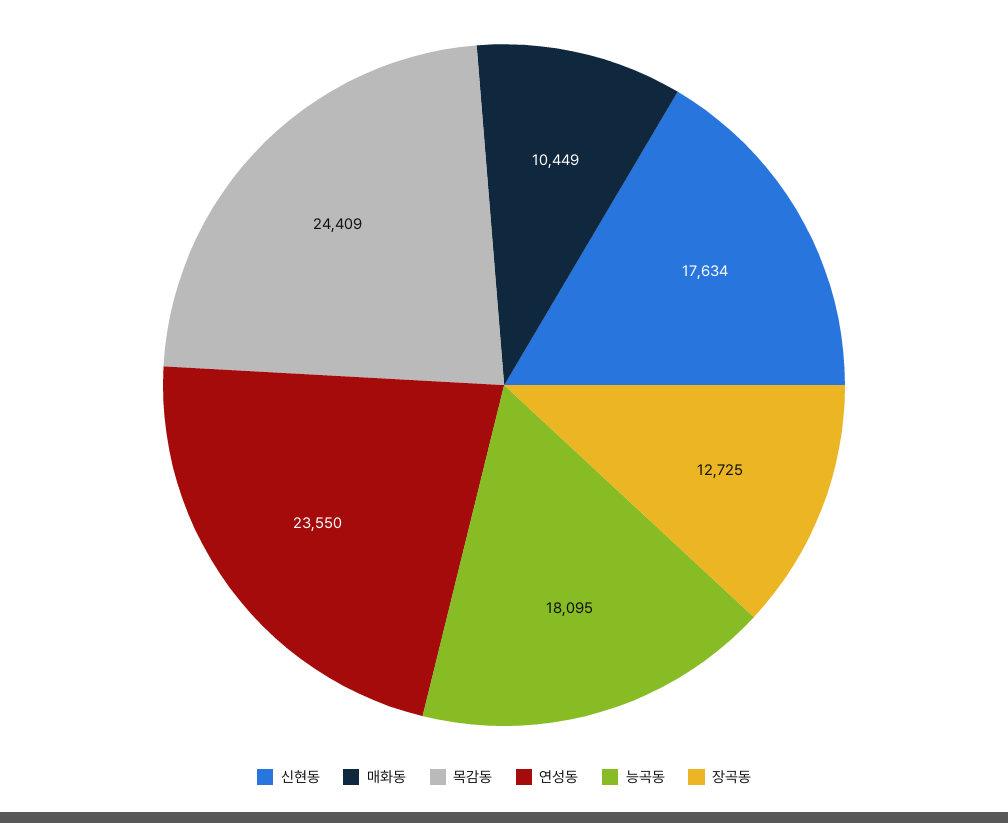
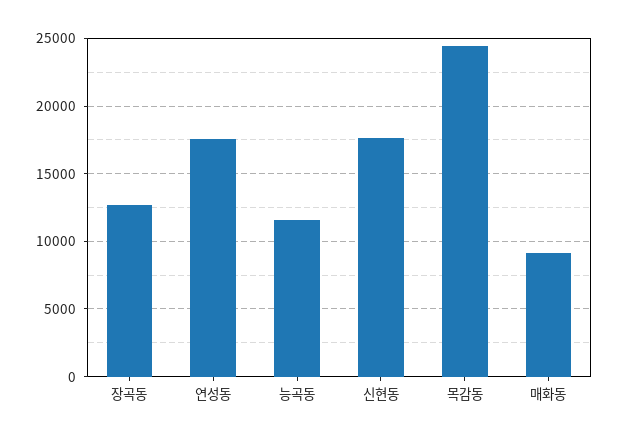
매화동: 10449 -> 9000
연성동: 23550 -> 17500
능곡동: 18095 -> 11500

